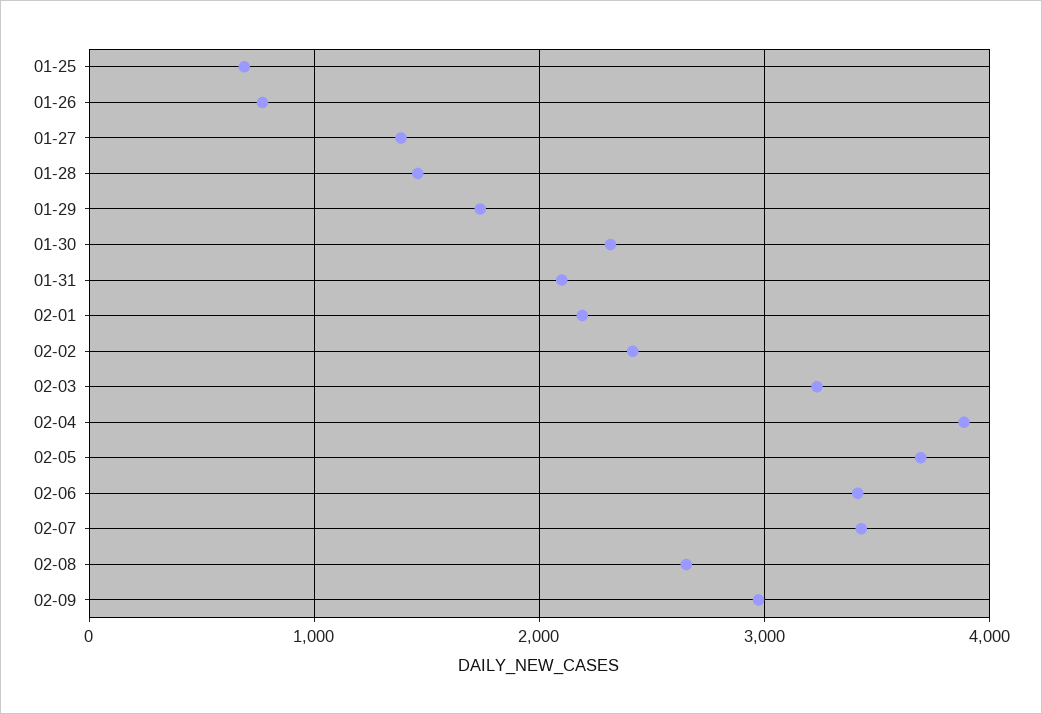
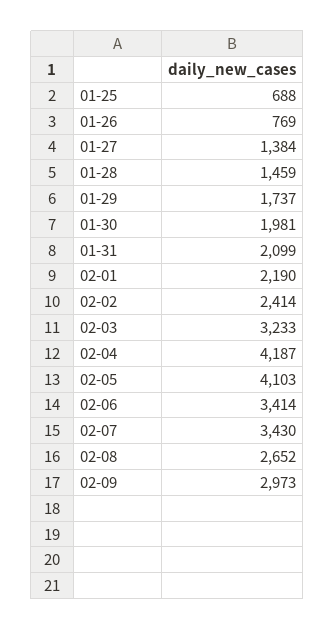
01-30: 2300 -> 1981
02-04: 3900 -> 4187
02-05: 3700 -> 4103

